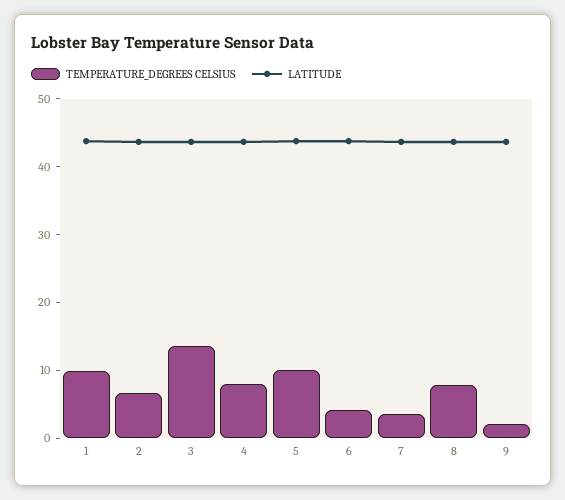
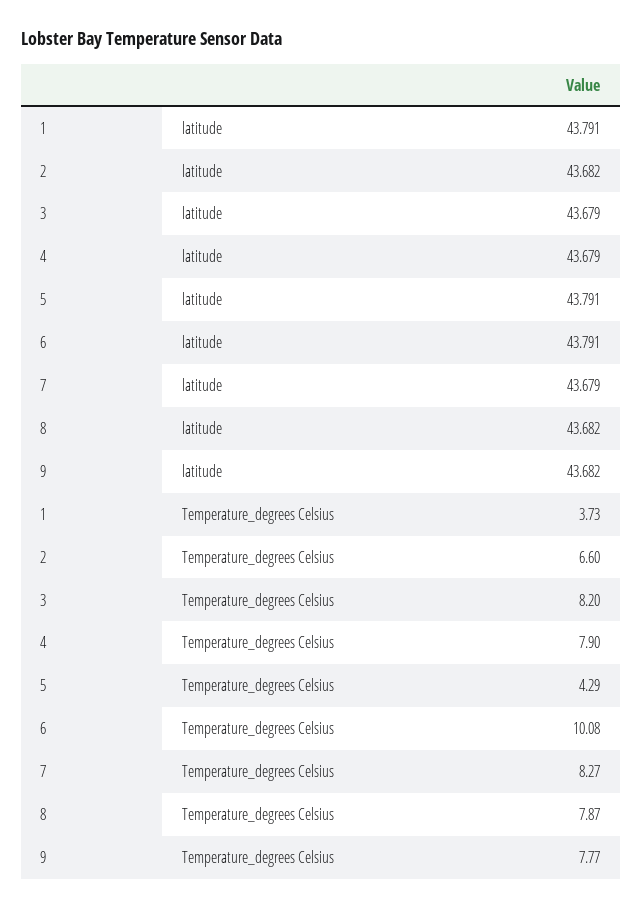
TEMPERATURE_DEGREES CELSIUS, 1: 10 -> 3.73
TEMPERATURE_DEGREES CELSIUS, 3: 14 -> 8.2
TEMPERATURE_DEGREES CELSIUS, 5: 10 -> 4.29
TEMPERATURE_DEGREES CELSIUS, 6: 4 -> 10.08
TEMPERATURE_DEGREES CELSIUS, 7: 4 -> 8.27
TEMPERATURE_DEGREES CELSIUS, 9: 2 -> 7.77

